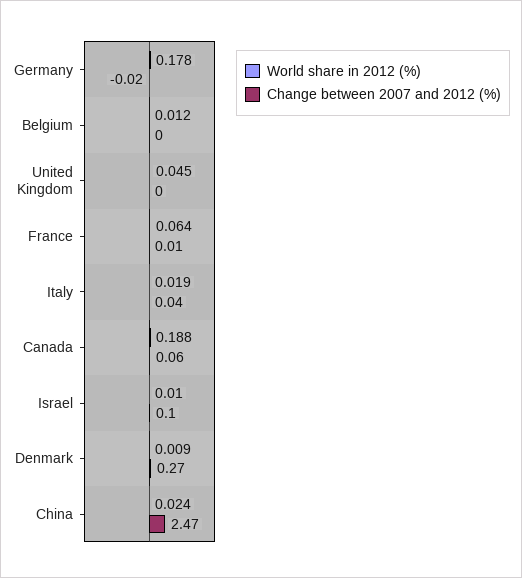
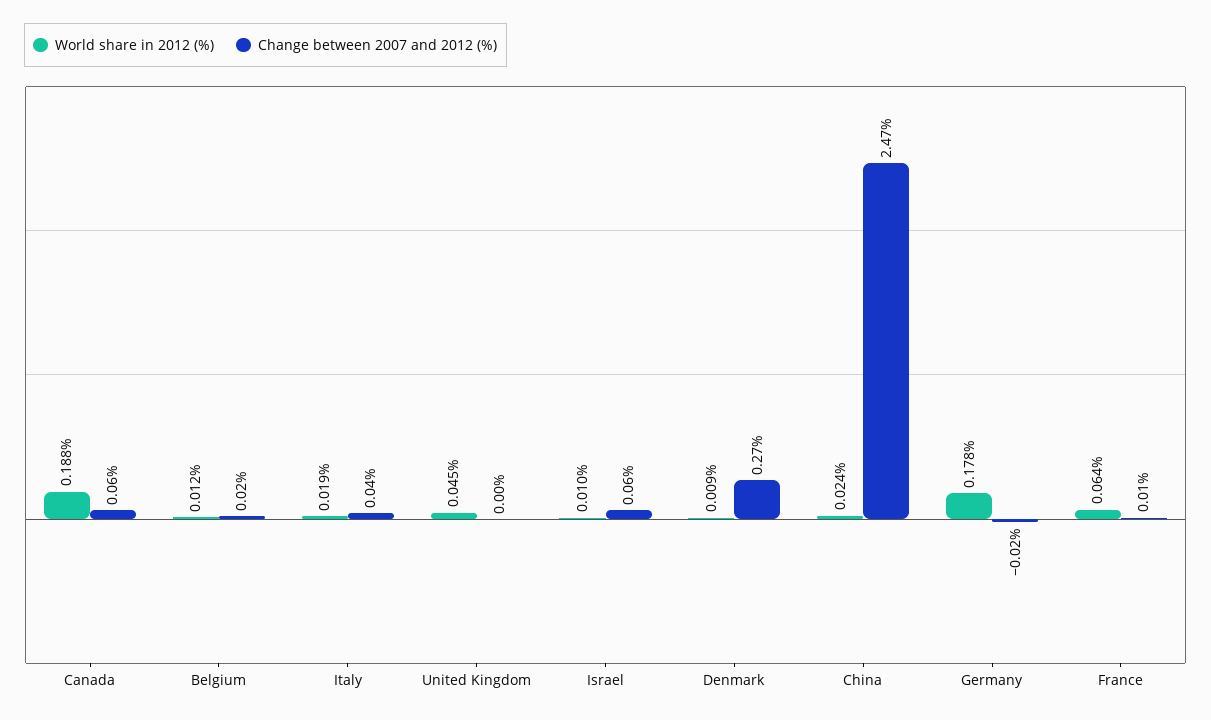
Change between 2007 and 2012 (%), Belgium: 0 -> 0.02
Change between 2007 and 2012 (%), Israel: 0.1 -> 0.06

